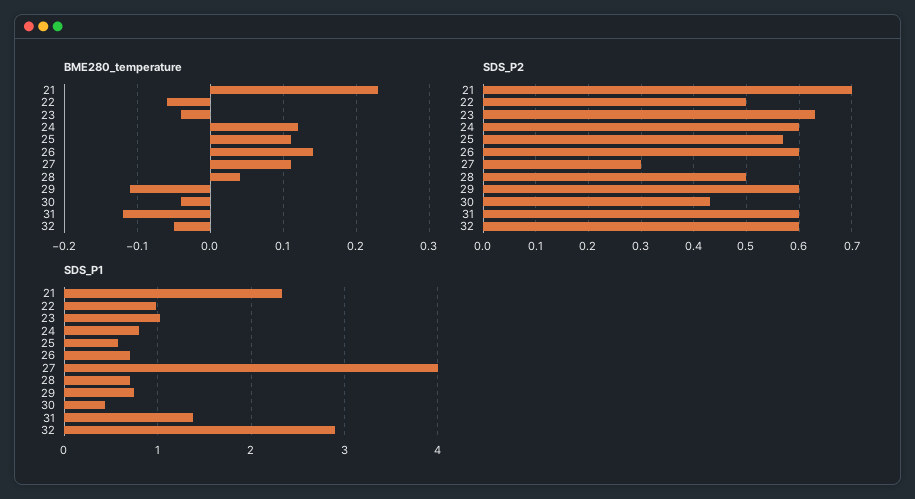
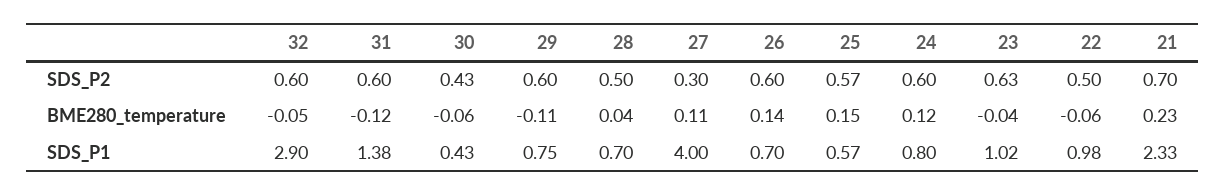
BME280_temperature, 25: 0.11 -> 0.15
BME280_temperature, 30: -0.04 -> -0.06

